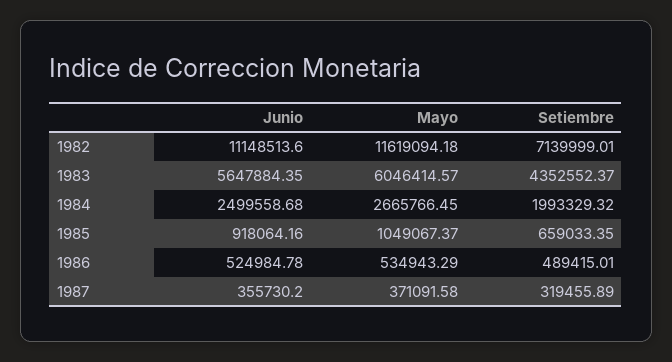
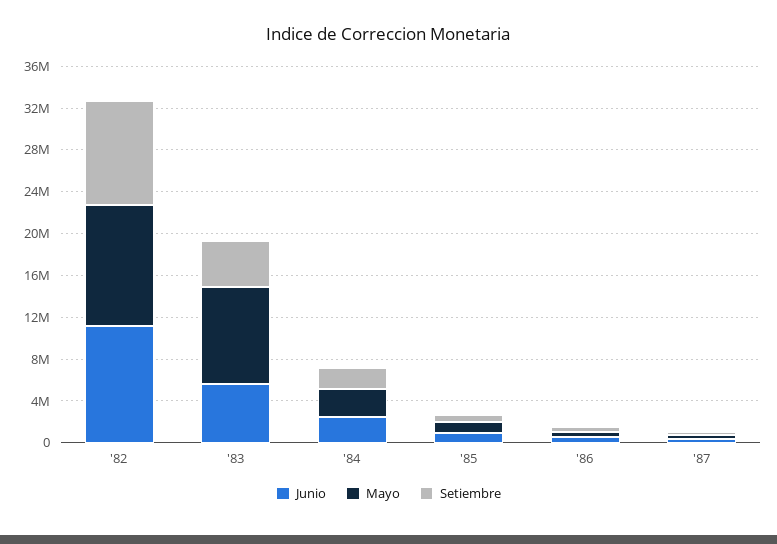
Setiembre, 1982: 7139999.01 -> 10000000
Mayo, 1983: 6046414.57 -> 9000000

